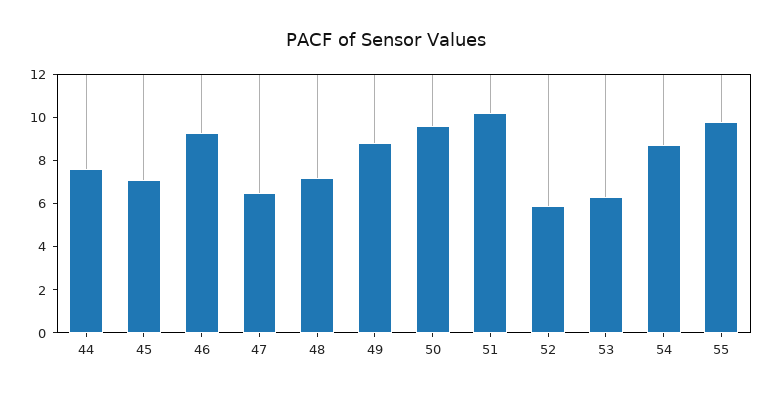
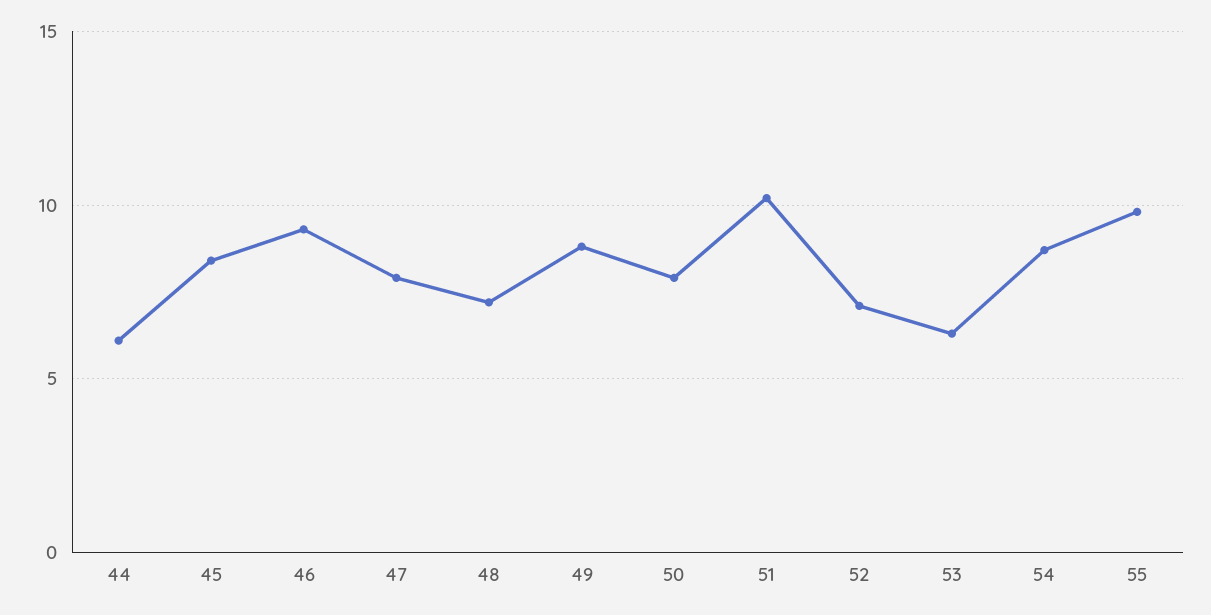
44: 7.5 -> 6
45: 7 -> 8.5
47: 6.5 -> 8
50: 9.5 -> 8
52: 6 -> 7

